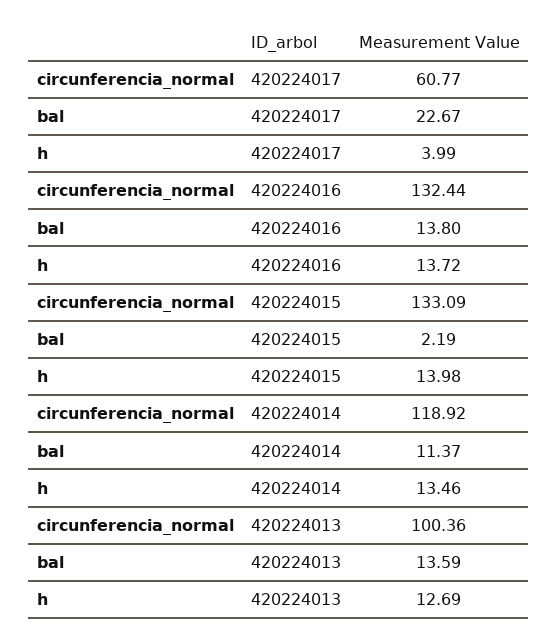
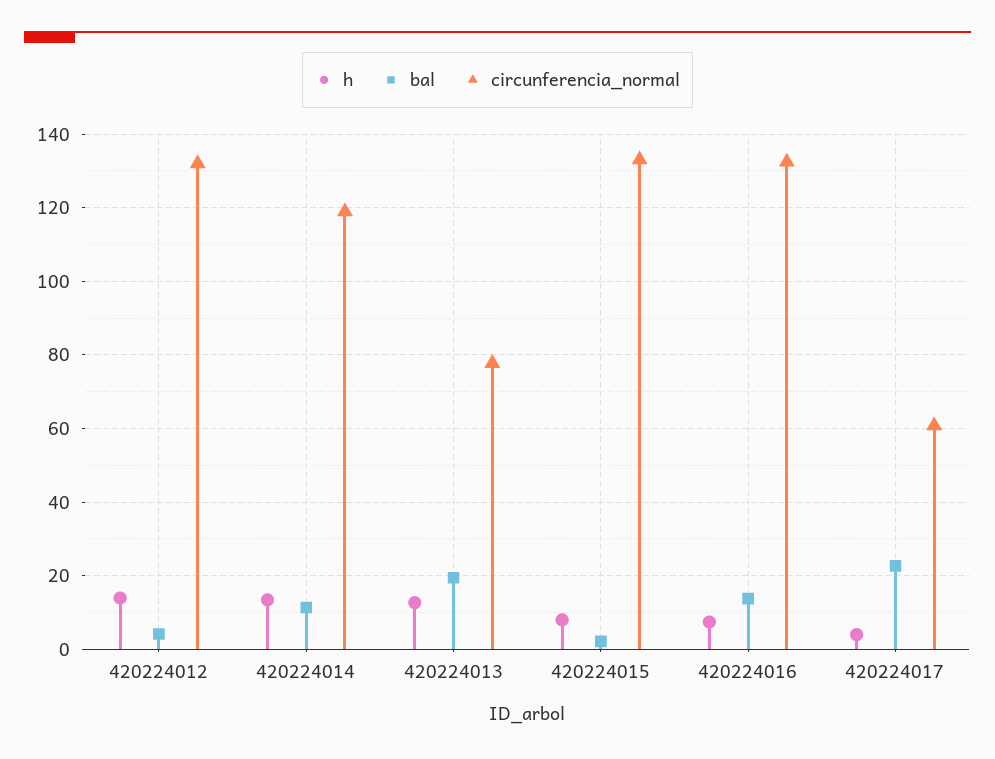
h, 420224016: 13.72 -> 8
h, 420224015: 13.98 -> 8
circunferencia_normal, 420224013: 100.36 -> 78
bal, 420224013: 13.59 -> 20
h, 420224012: none -> 14
bal, 420224012: none -> 4
circunferencia_normal, 420224012: none -> 132

